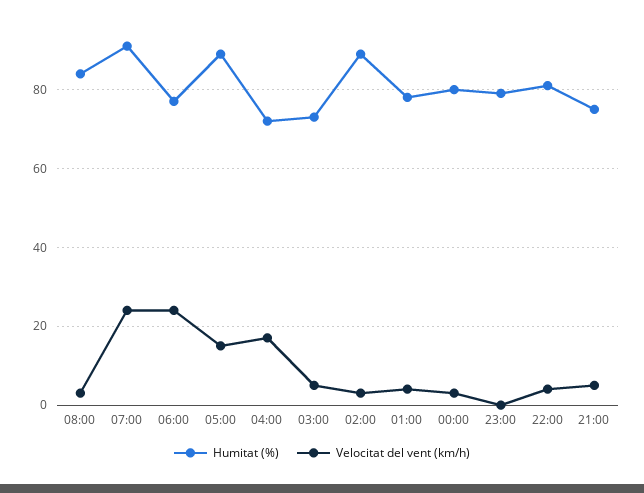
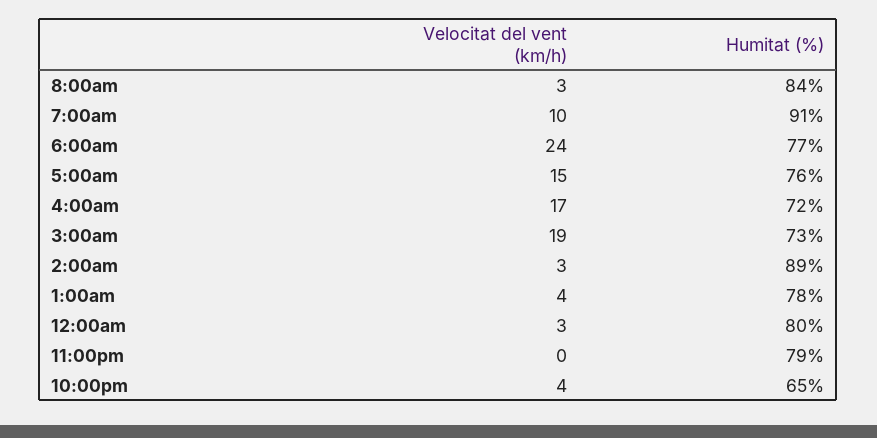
Velocitat del vent (km/h), 07:00: 25 -> 10
Humitat (%), 05:00: 90 -> 76
Velocitat del vent (km/h), 03:00: 5 -> 19
Humitat (%), 22:00: 80 -> 65
Humitat (%), 21:00: 75 -> none
Velocitat del vent (km/h), 21:00: 5 -> none

